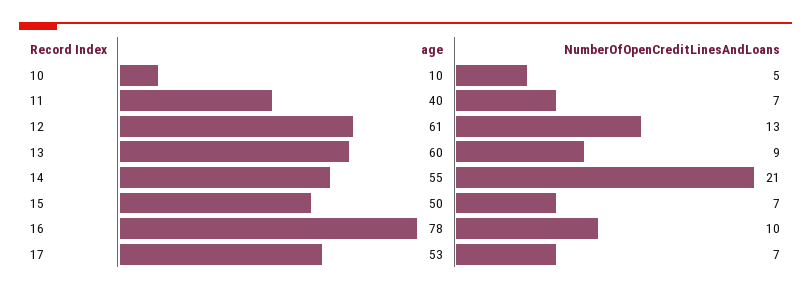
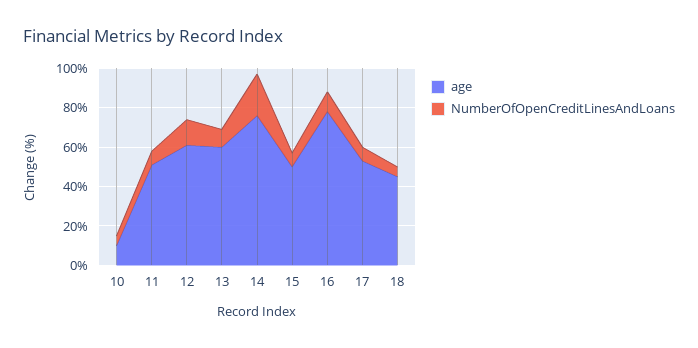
age, 11: 40 -> 50
age, 14: 55 -> 75
age, 18: none -> 45
NumberOfOpenCreditLinesAndLoans, 18: none -> 5

